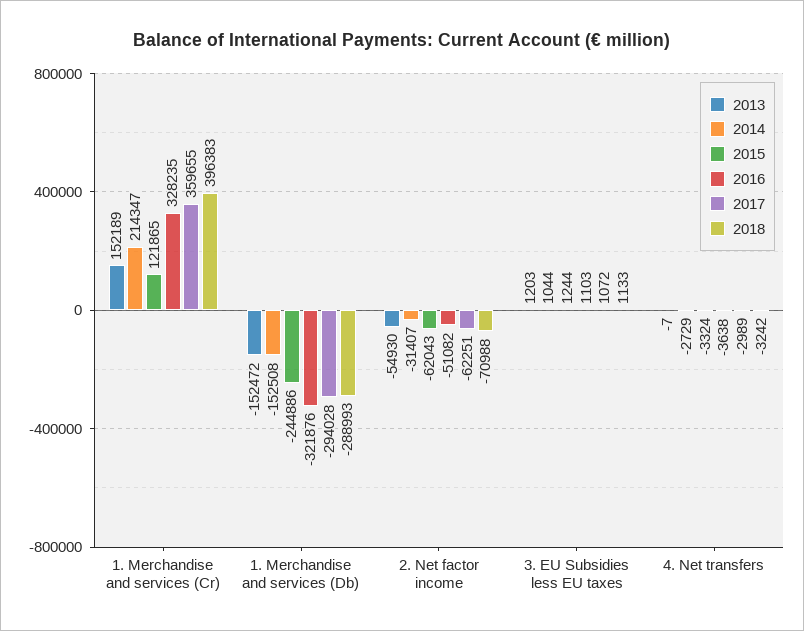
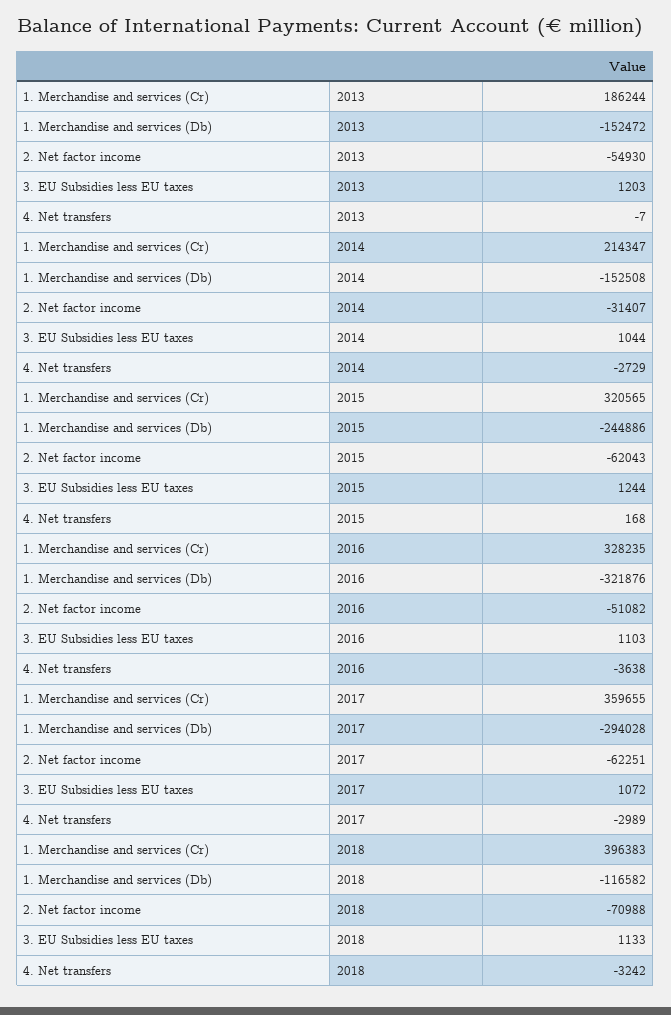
2013, 1. Merchandise and services (Cr): 152189 -> 186244
2015, 1. Merchandise and services (Cr): 121865 -> 320565
2018, 1. Merchandise and services (Db): -288993 -> -116582
2015, 4. Net transfers: -3324 -> 168

